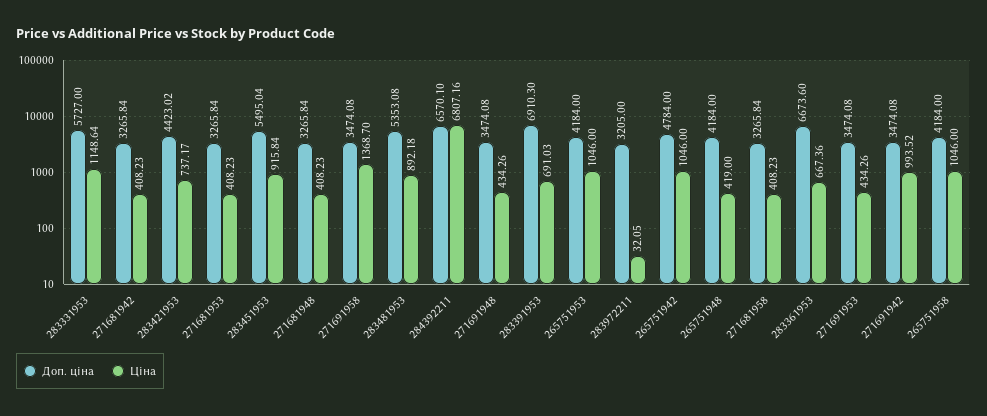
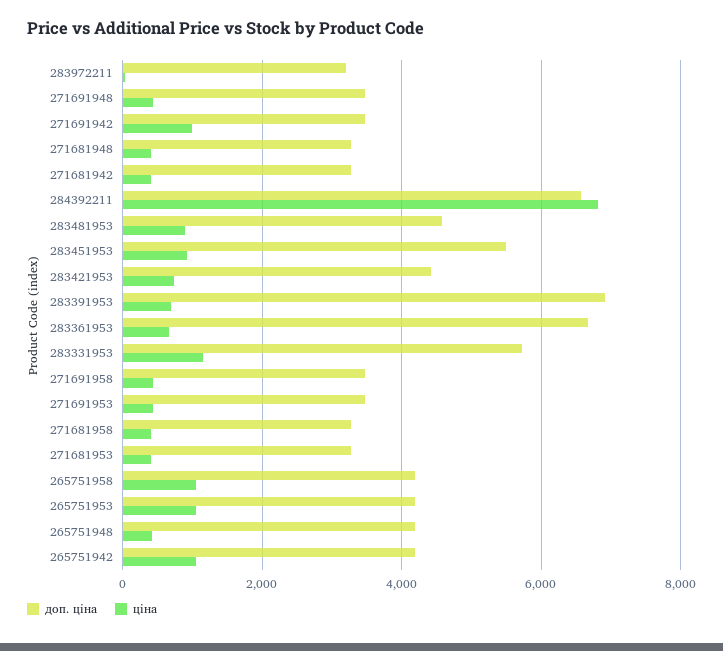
Ціна, 271691958: 1368.7 -> 400
Доп. ціна, 283481953: 5353.08 -> 4600
Доп. ціна, 265751942: 4784 -> 4200

